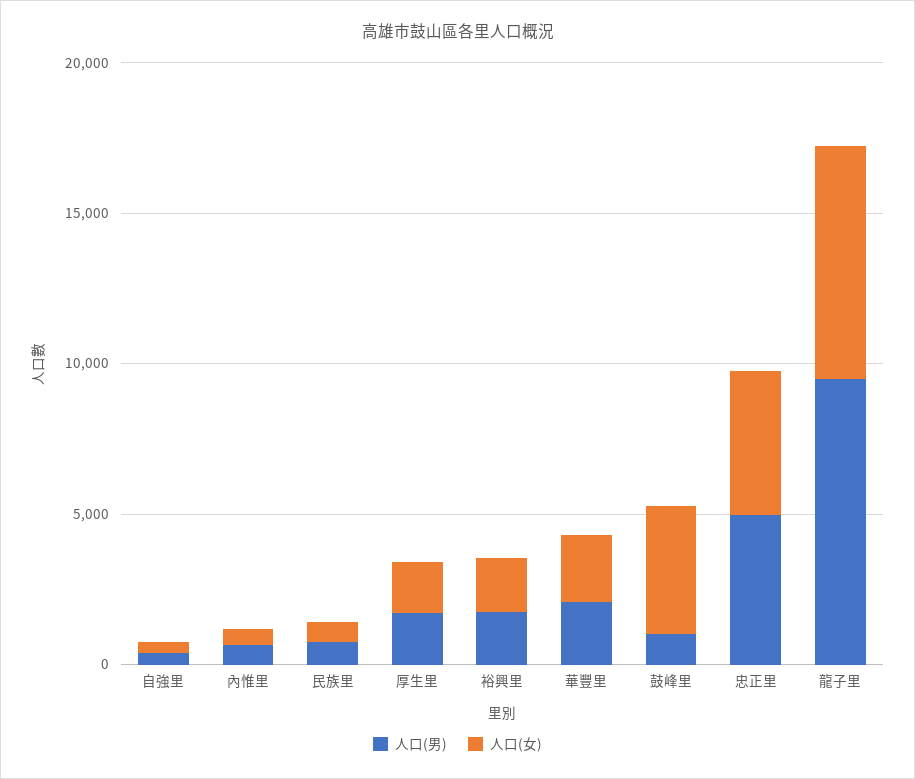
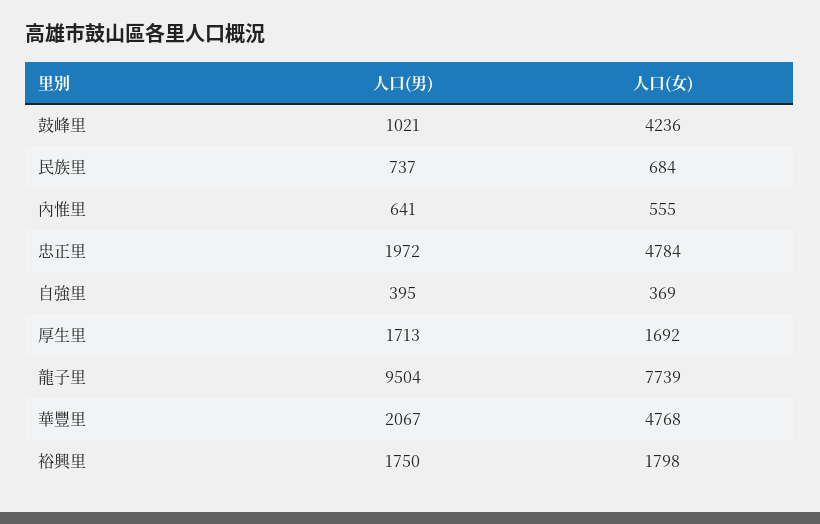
人口(女), 華豐里: 2000 -> 4768
人口(男), 忠正里: 5000 -> 1972

